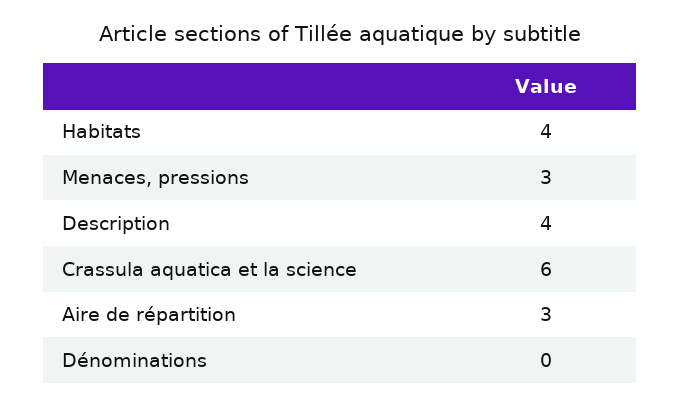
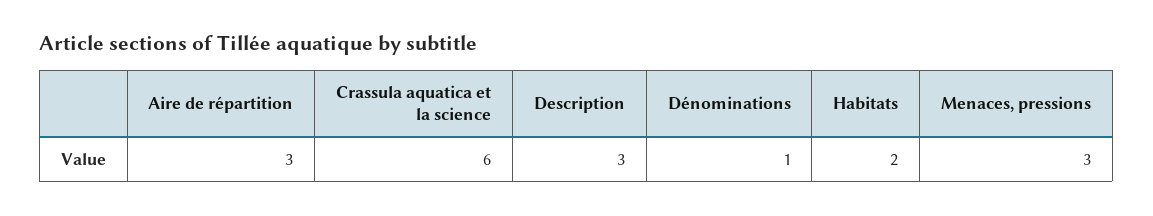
Habitats: 4 -> 2
Description: 4 -> 3
Dénominations: 0 -> 1

